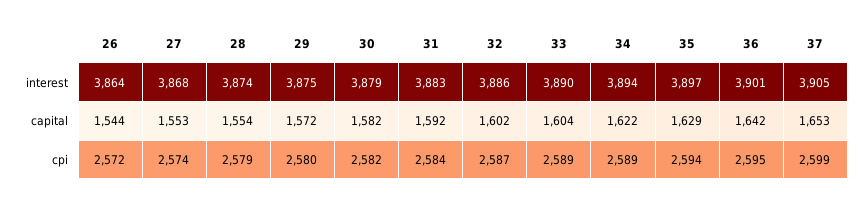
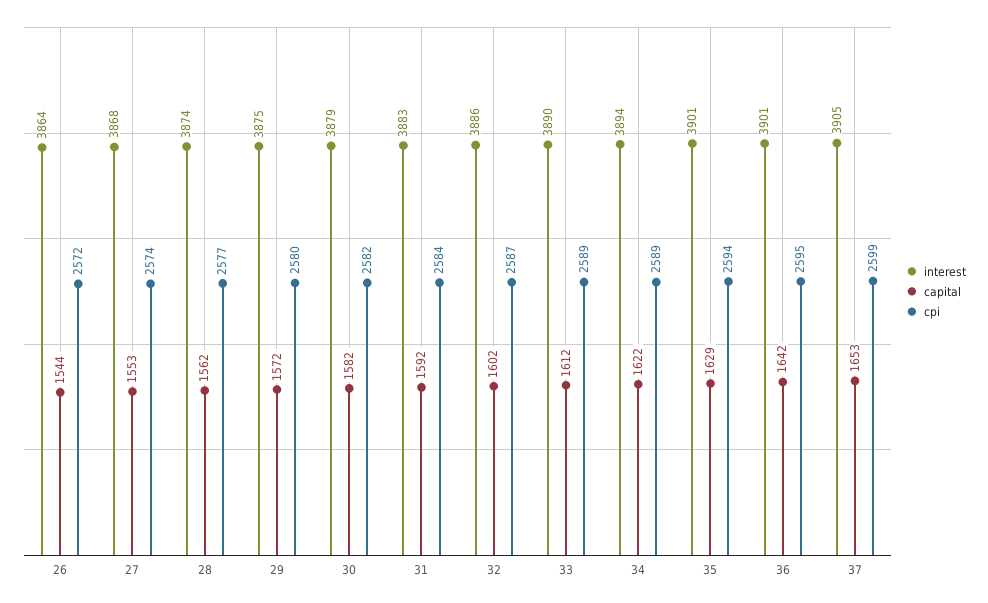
interest, 35: 3897 -> 3901
capital, 28: 1554 -> 1562
capital, 33: 1604 -> 1612
cpi, 28: 2579 -> 2577

